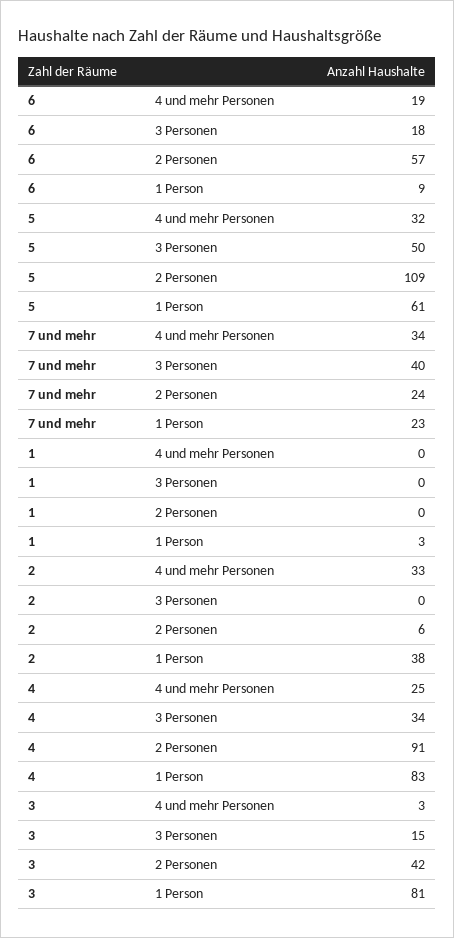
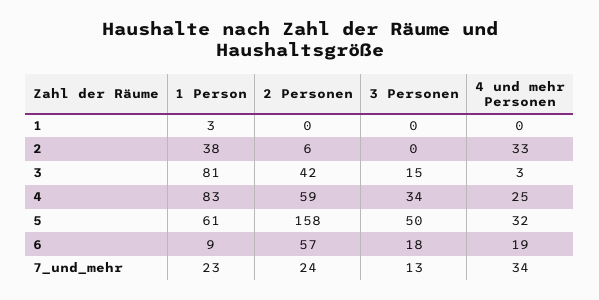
5, 2 Personen: 109 -> 158
7 und mehr, 3 Personen: 40 -> 13
4, 2 Personen: 91 -> 59

